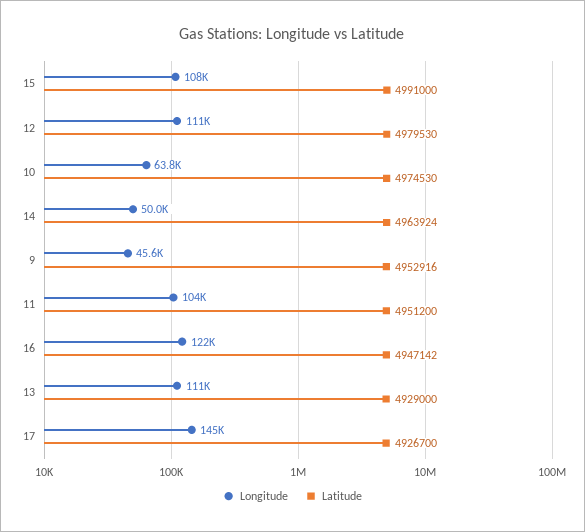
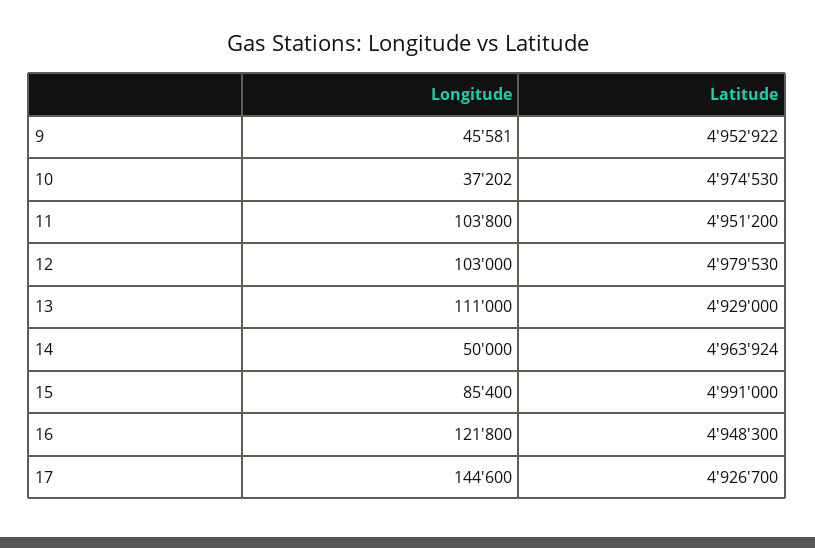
Longitude, 15: 108000 -> 85400
Longitude, 12: 111000 -> 103000
Longitude, 10: 63800 -> 37202
Latitude, 9: 4952916 -> 4952922
Latitude, 16: 4947142 -> 4948300

